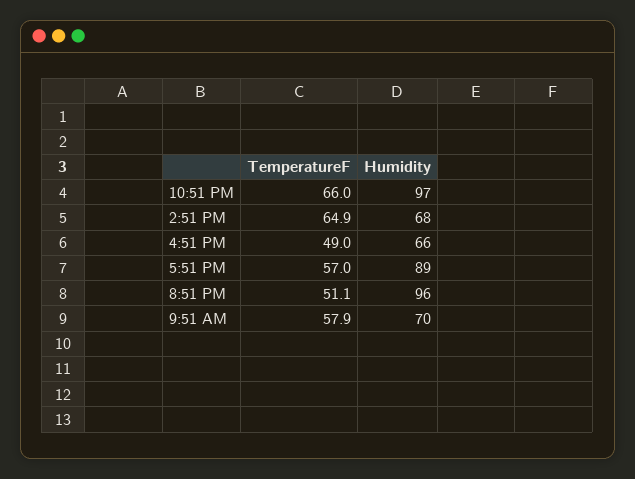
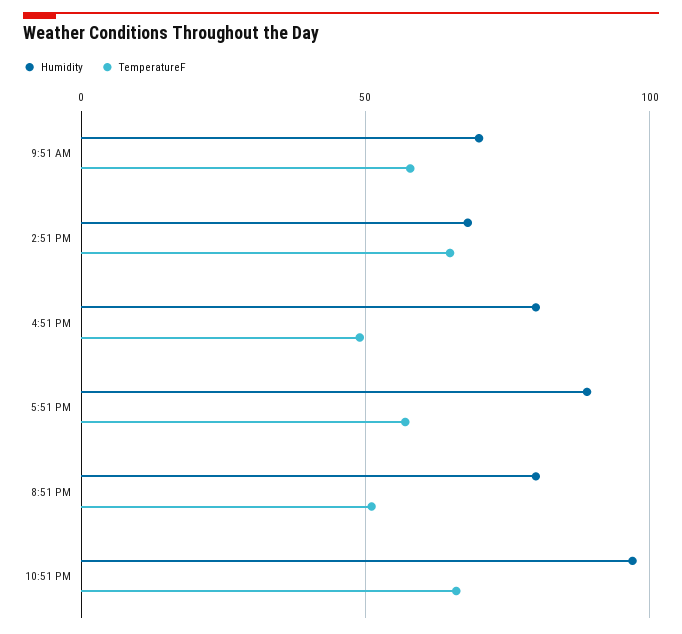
Humidity, 4:51 PM: 66 -> 80
Humidity, 8:51 PM: 96 -> 80

